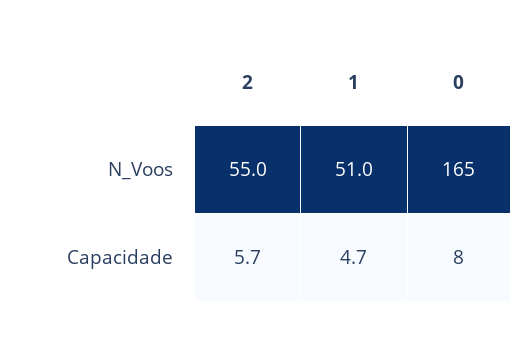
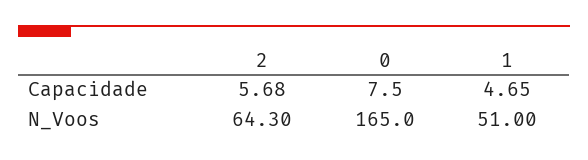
2, N_Voos: 55 -> 64.3

